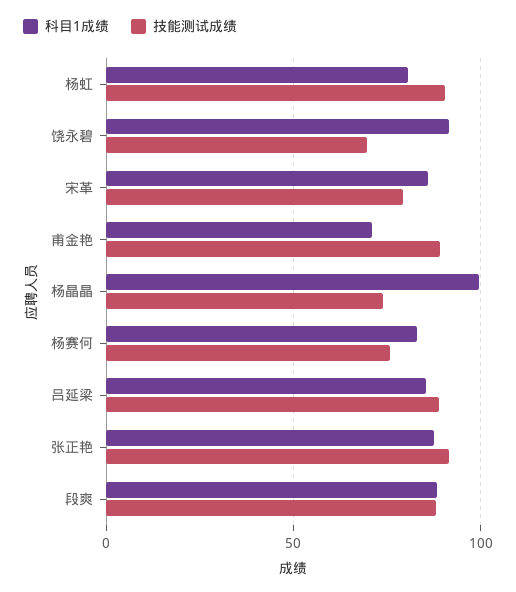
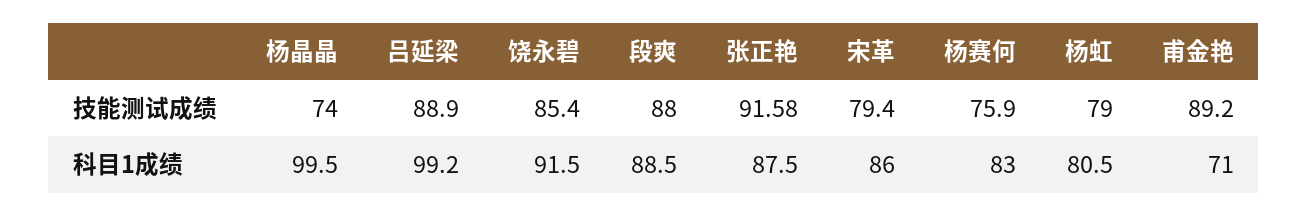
技能测试成绩, 杨虹: 90 -> 79
技能测试成绩, 饶永碧: 70 -> 85.4
科目1成绩, 吕延梁: 85 -> 99.2

